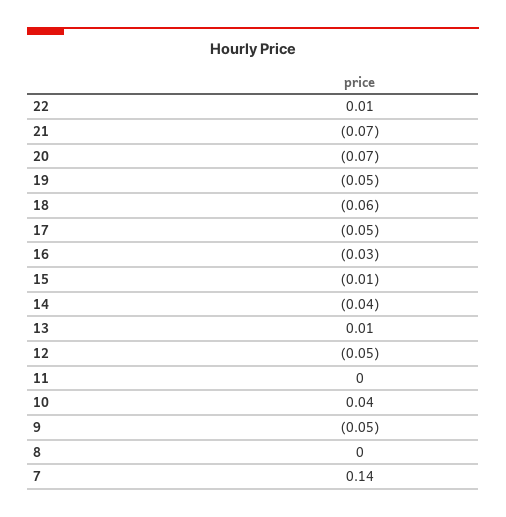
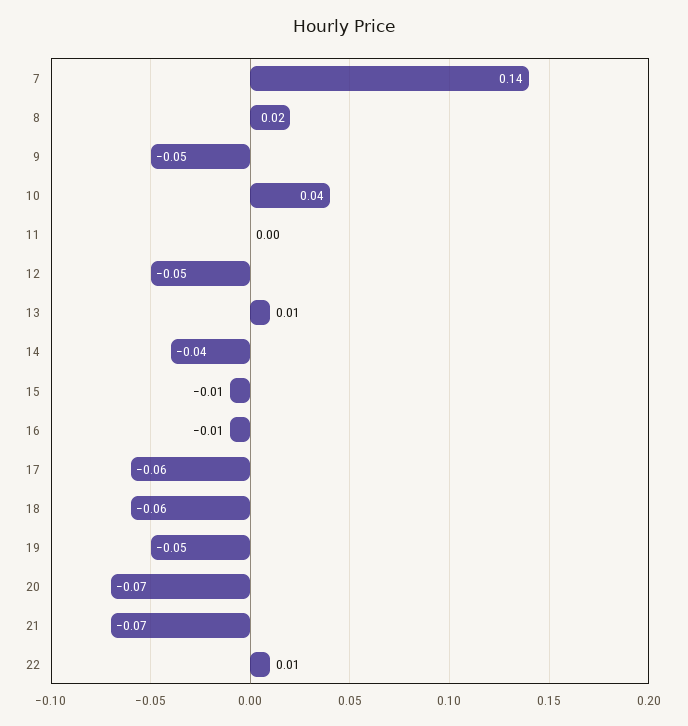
17: -0.05 -> -0.06
16: -0.03 -> -0.01
8: 0 -> 0.02

